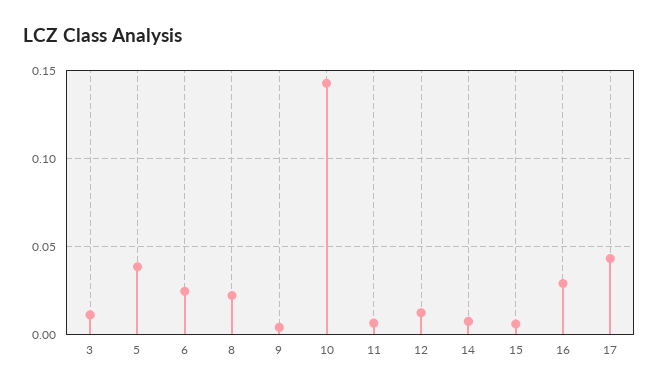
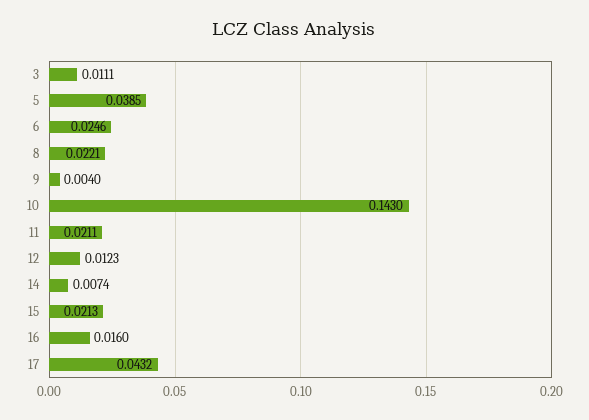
11: 0.005 -> 0.0211
15: 0.005 -> 0.0213
16: 0.03 -> 0.016

